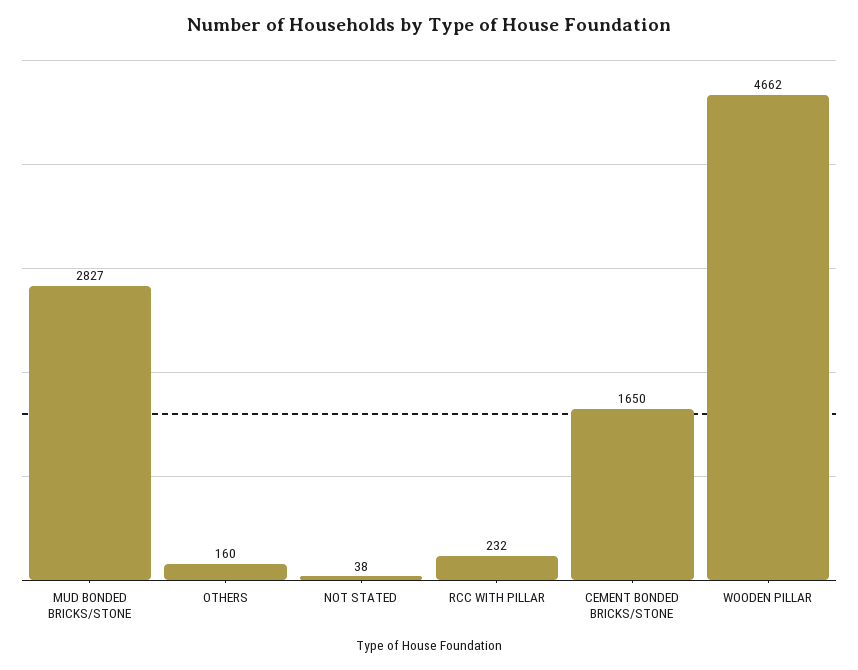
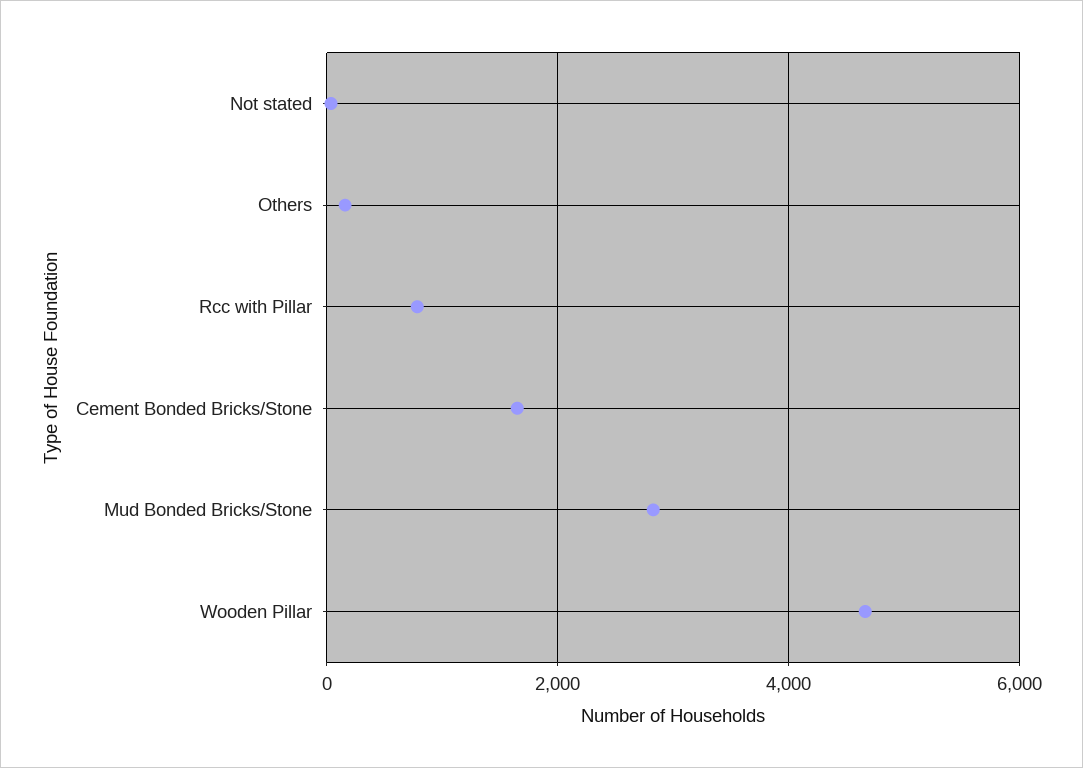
RCC WITH PILLAR: 232 -> 800

